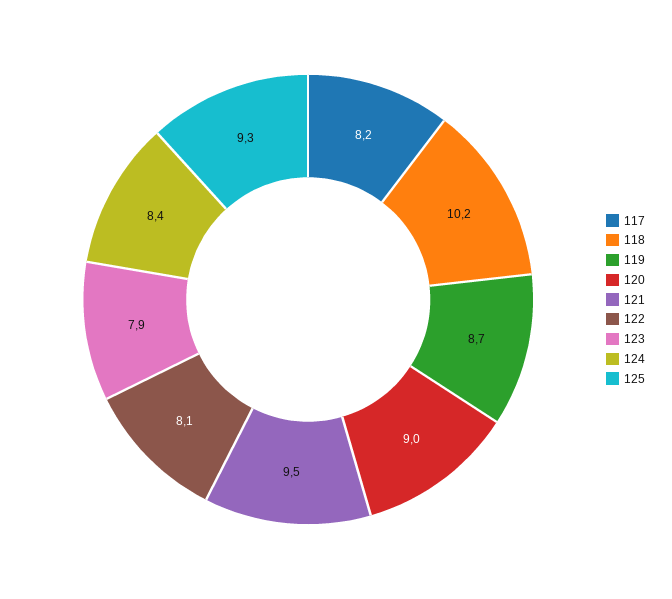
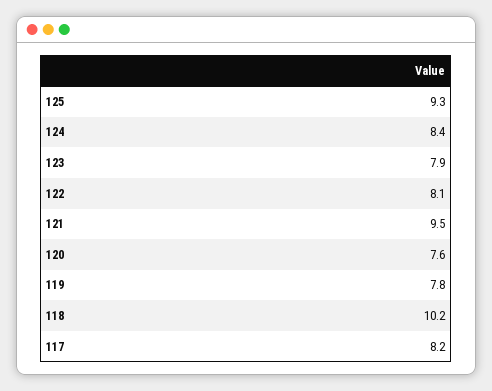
119: 8.7 -> 7.8
120: 9 -> 7.6

